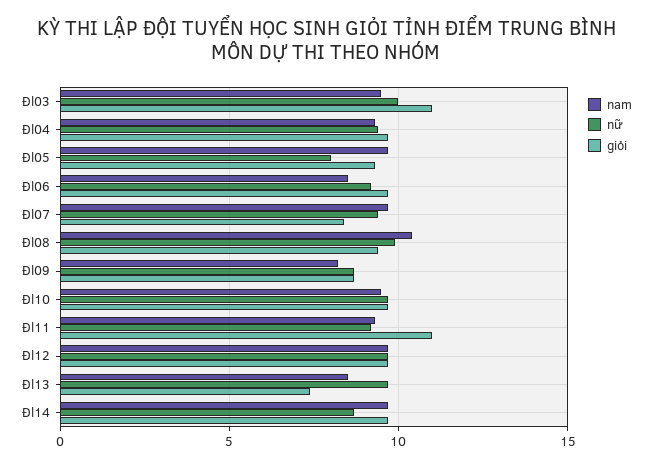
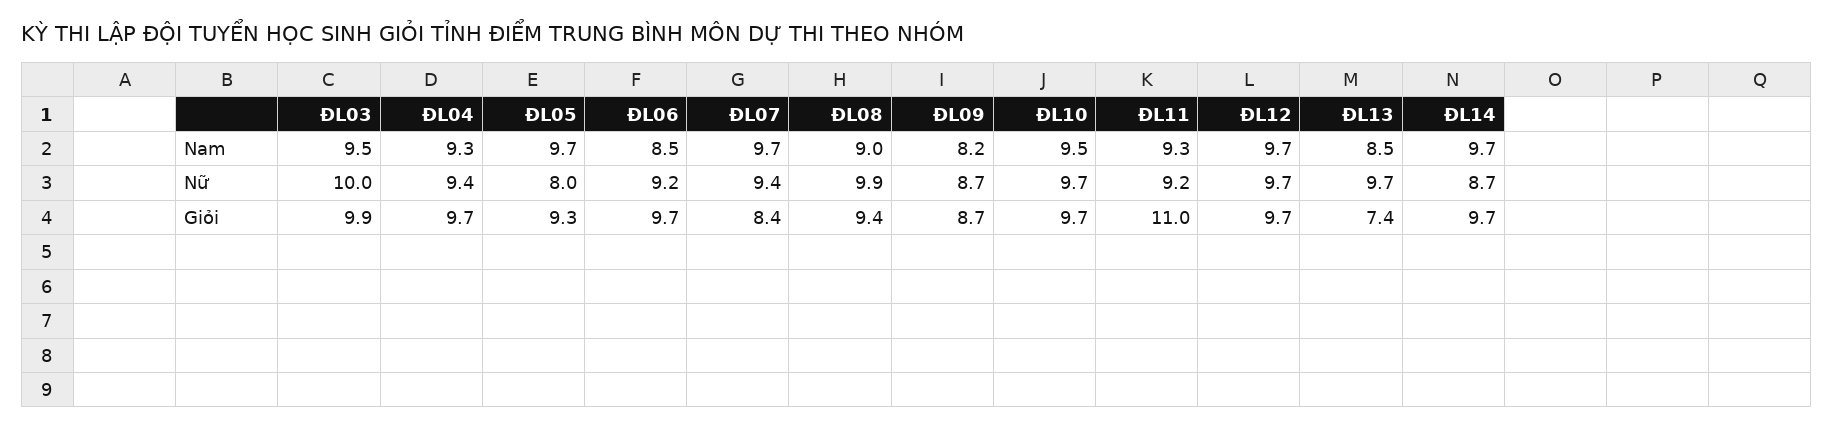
giỏi, Đl03: 11 -> 9.9
nam, Đl08: 10.5 -> 9

